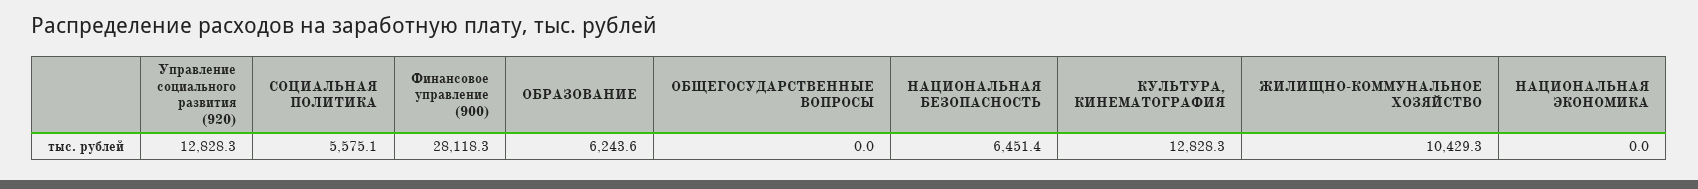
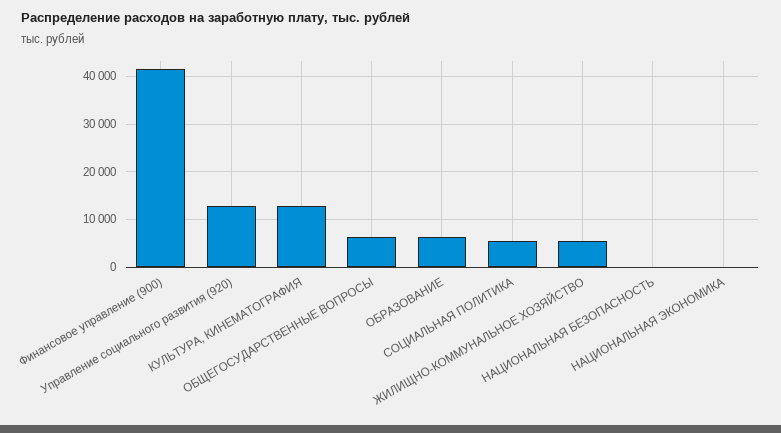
Финансовое управление (900): 28118.3 -> 42000
ОБЩЕГОСУДАРСТВЕННЫЕ ВОПРОСЫ: 0 -> 6000
НАЦИОНАЛЬНАЯ БЕЗОПАСНОСТЬ: 6451.4 -> 0
ЖИЛИЩНО-КОММУНАЛЬНОЕ ХОЗЯЙСТВО: 10429.3 -> 6000

